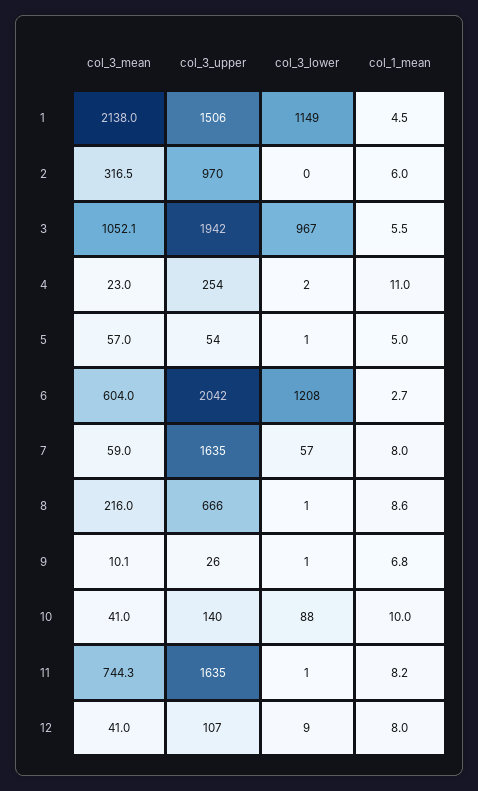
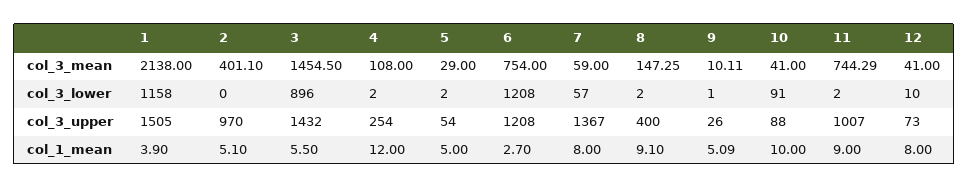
col_3_upper, 1: 1506 -> 1505
col_3_lower, 1: 1149 -> 1158
col_1_mean, 1: 4.5 -> 3.9
col_3_mean, 2: 316.5 -> 401.1
col_1_mean, 2: 6 -> 5.1
col_3_mean, 3: 1052.1 -> 1454.5
col_3_upper, 3: 1942 -> 1432
col_3_lower, 3: 967 -> 896
col_3_mean, 4: 23 -> 108
col_1_mean, 4: 11 -> 12
col_3_mean, 5: 57 -> 29
col_3_lower, 5: 1 -> 2
col_3_mean, 6: 604 -> 754
col_3_upper, 6: 2042 -> 1208
col_3_upper, 7: 1635 -> 1367
col_3_mean, 8: 216 -> 147.25
col_3_upper, 8: 666 -> 400
col_3_lower, 8: 1 -> 2
col_1_mean, 8: 8.6 -> 9.1
col_1_mean, 9: 6.8 -> 5.09
col_3_upper, 10: 140 -> 88
col_3_lower, 10: 88 -> 91
col_3_upper, 11: 1635 -> 1007
col_3_lower, 11: 1 -> 2
col_1_mean, 11: 8.2 -> 9
col_3_upper, 12: 107 -> 73
col_3_lower, 12: 9 -> 10

